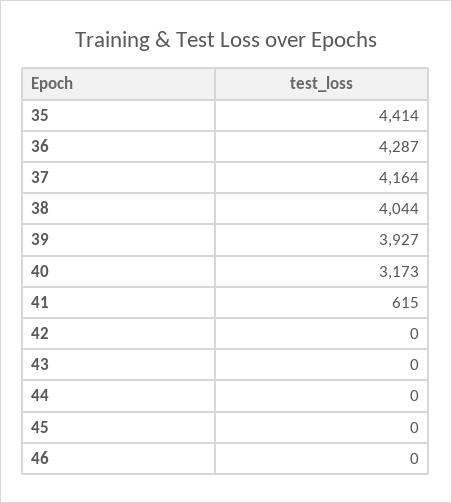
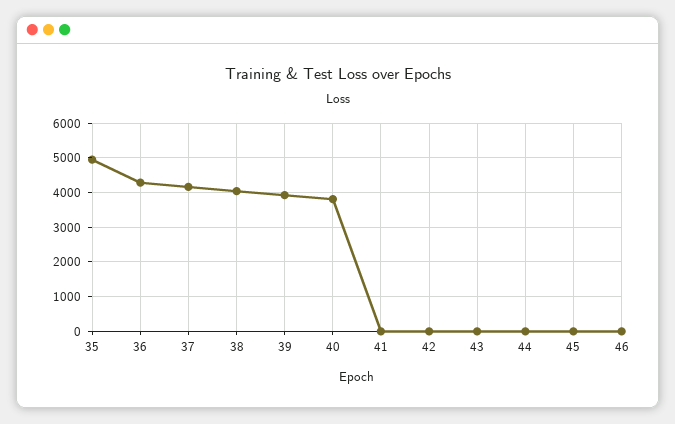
35: 4414 -> 5000
40: 3173 -> 3800
41: 615 -> 0

